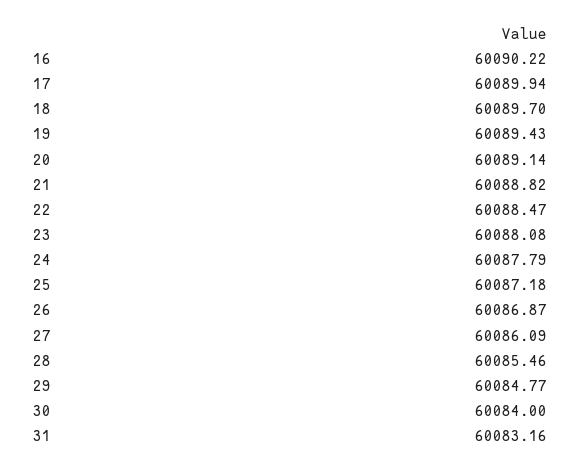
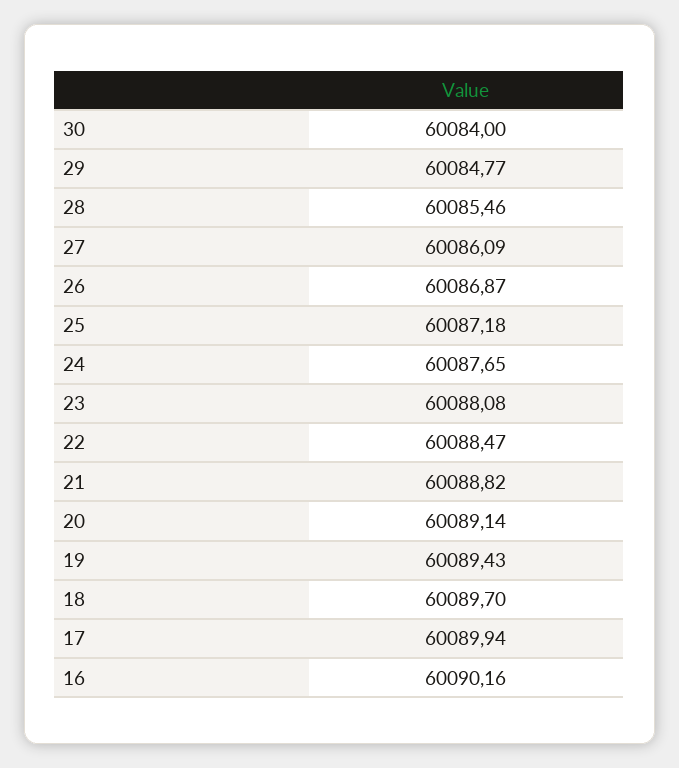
16: 60090.22 -> 60090.16
24: 60087.79 -> 60087.65
31: 60083.16 -> none

